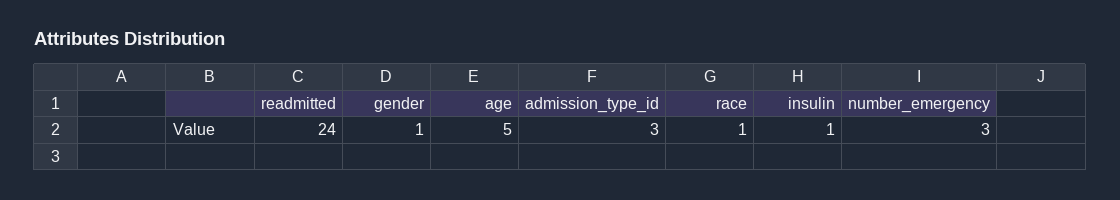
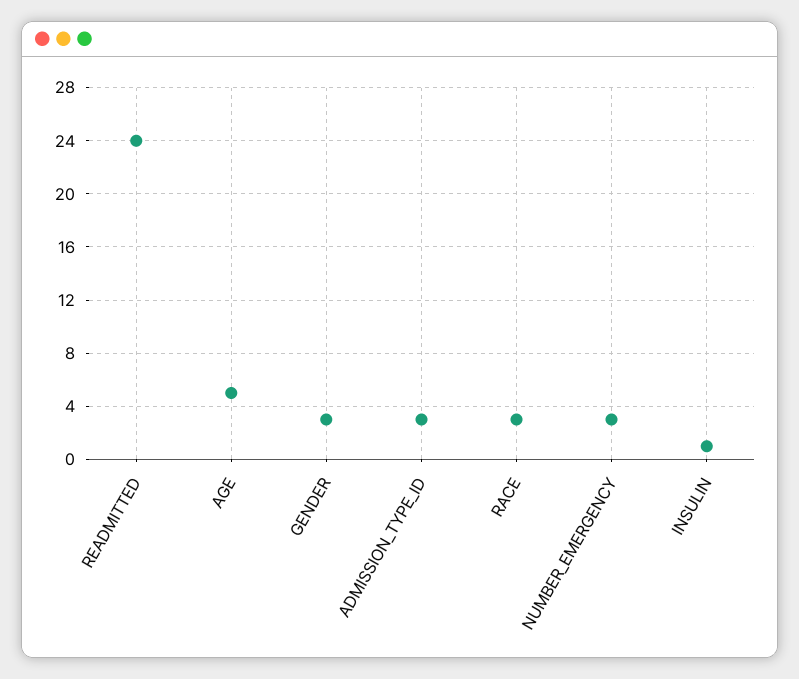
gender: 1 -> 3
race: 1 -> 3

